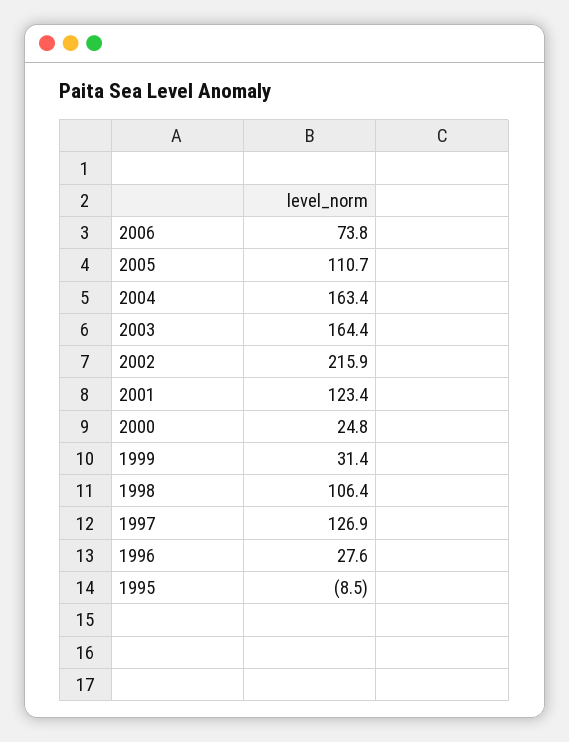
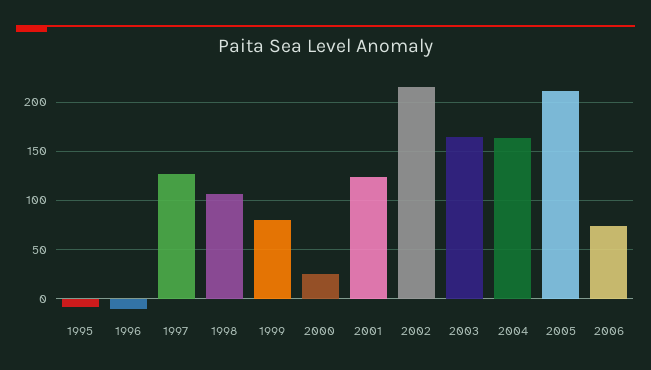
2005: 110.7 -> 210
1999: 31.4 -> 80
1996: 27.6 -> -10

